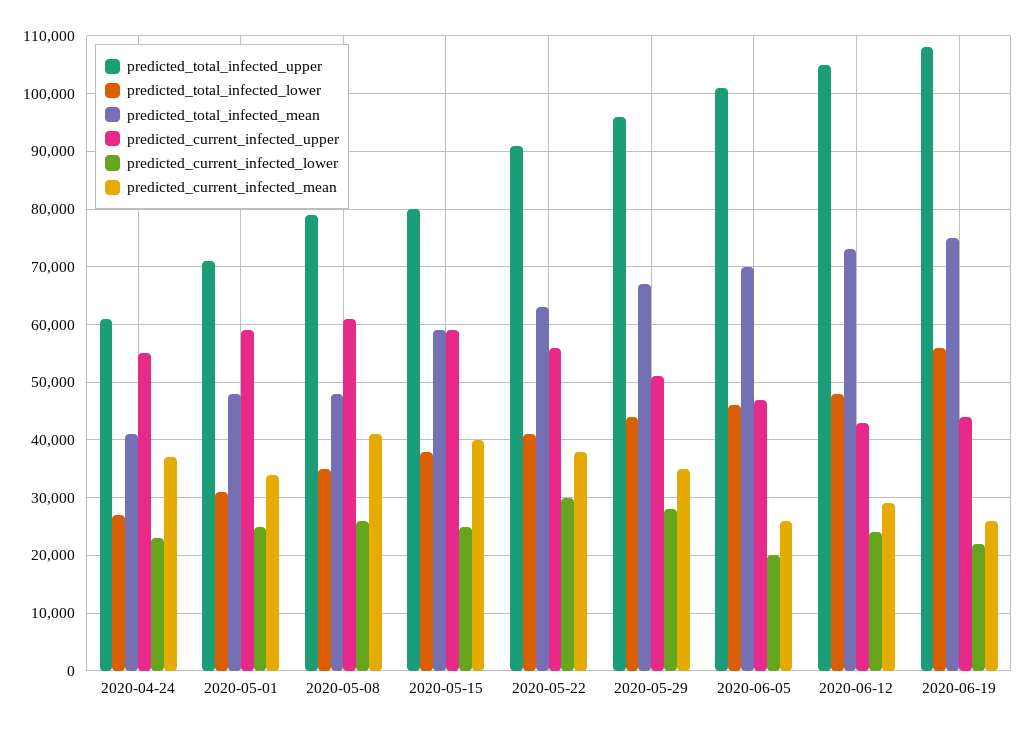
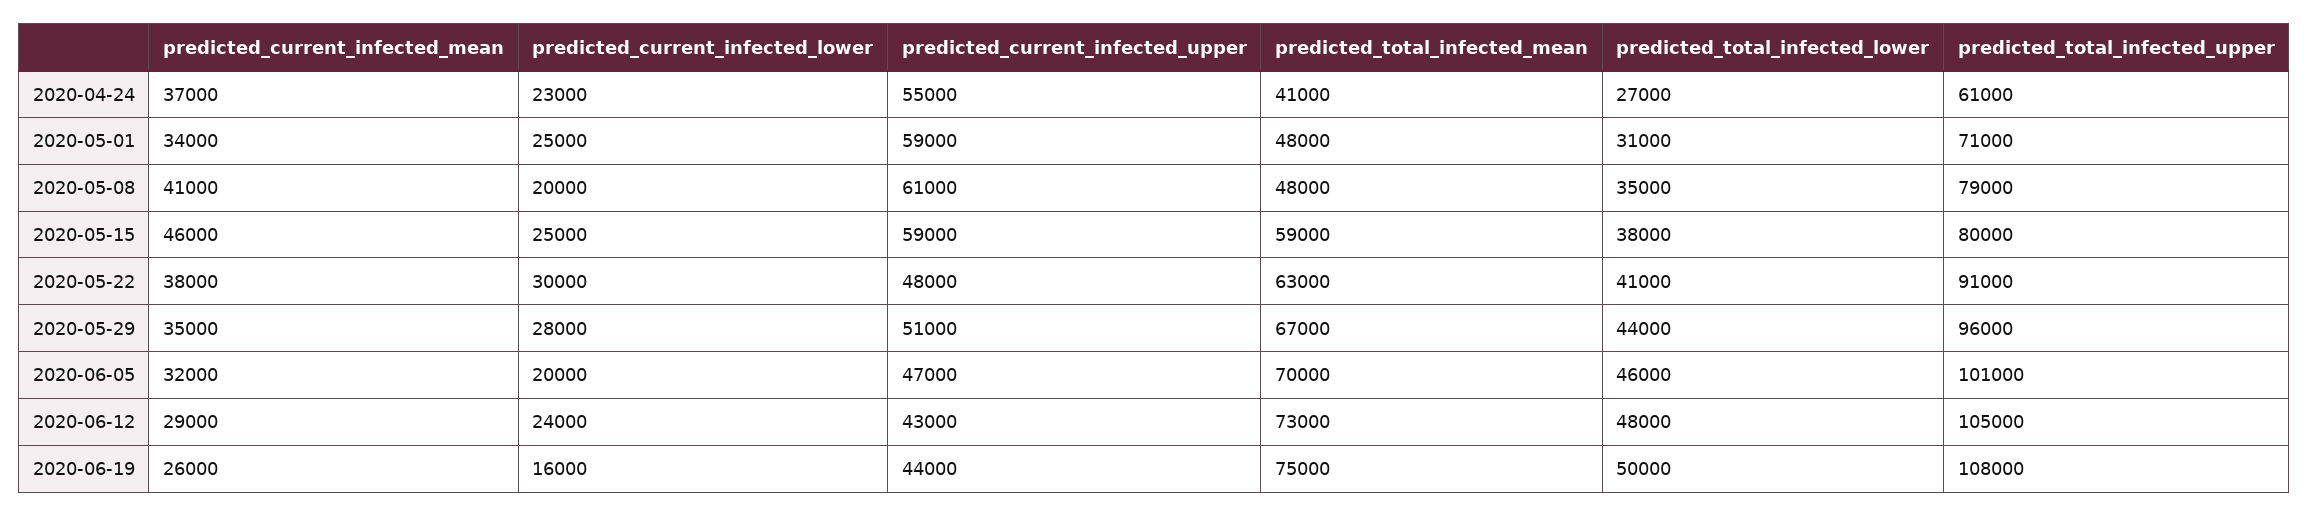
predicted_current_infected_lower, 2020-05-08: 26000 -> 20000
predicted_current_infected_mean, 2020-05-15: 40000 -> 46000
predicted_current_infected_upper, 2020-05-22: 56000 -> 48000
predicted_current_infected_mean, 2020-06-05: 26000 -> 32000
predicted_total_infected_lower, 2020-06-19: 56000 -> 50000
predicted_current_infected_lower, 2020-06-19: 22000 -> 16000

